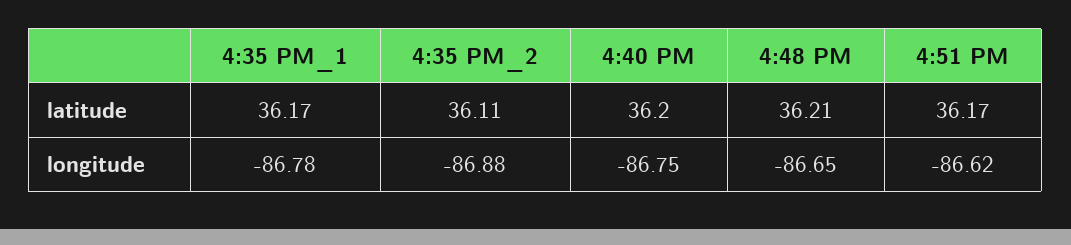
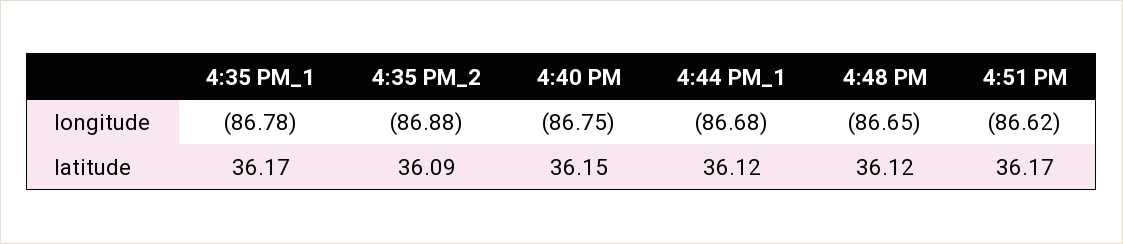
4:35 PM_2, latitude: 36.11 -> 36.09
4:40 PM, latitude: 36.2 -> 36.15
4:48 PM, latitude: 36.21 -> 36.12
4:44 PM_1, longitude: none -> -86.68
4:44 PM_1, latitude: none -> 36.12

